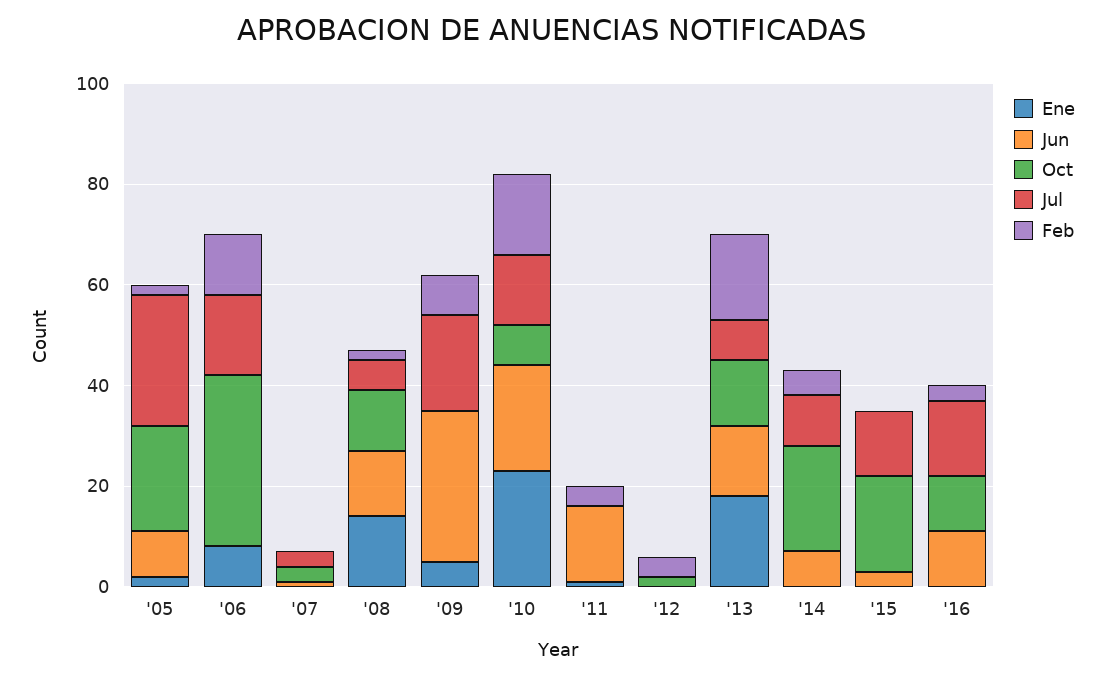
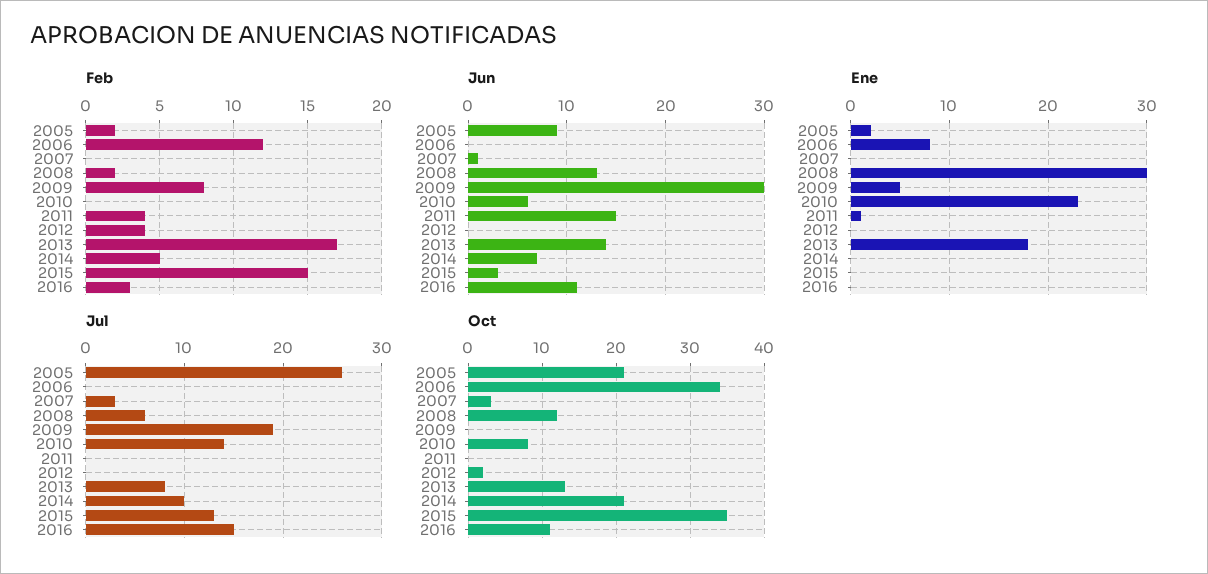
Jul, '06: 15 -> 0
Ene, '08: 15 -> 30
Jun, '10: 20 -> 6
Feb, '10: 15 -> 0
Oct, '15: 20 -> 35
Feb, '15: 0 -> 15

